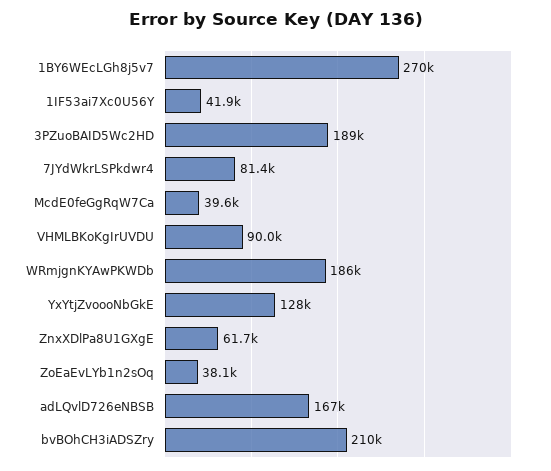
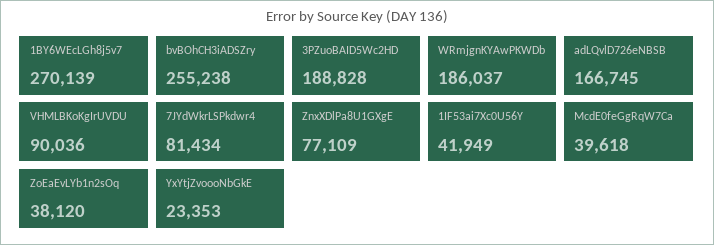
YxYtjZvoooNbGkE: 128000 -> 23353
ZnxXDlPa8U1GXgE: 61700 -> 77109
bvBOhCH3iADSZry: 210000 -> 255238

